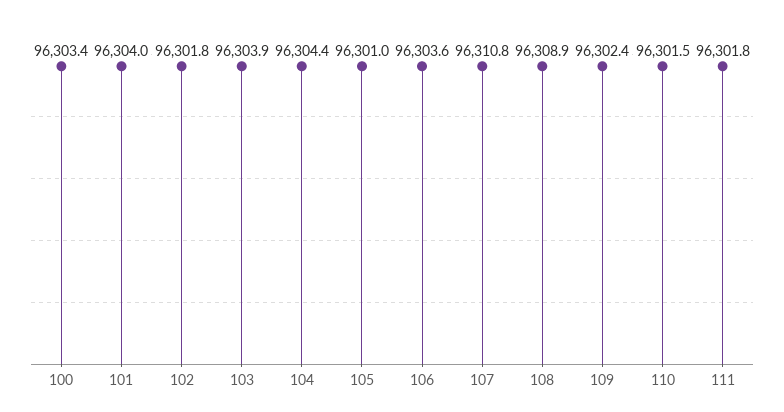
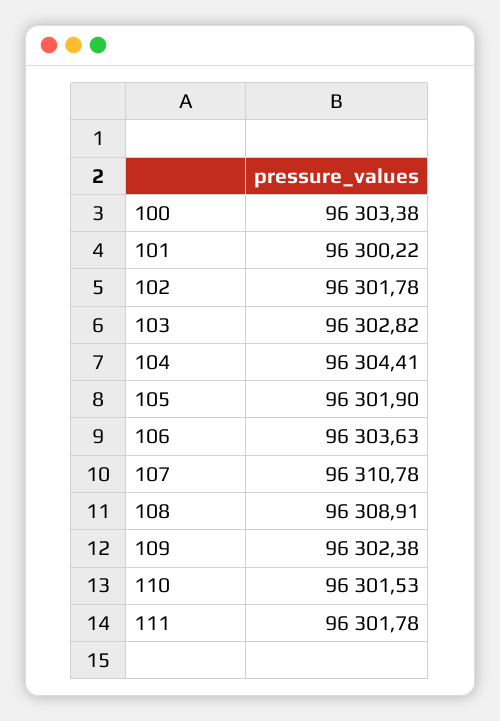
101: 96304 -> 96300.22
103: 96303.9 -> 96302.82
105: 96301 -> 96301.9

